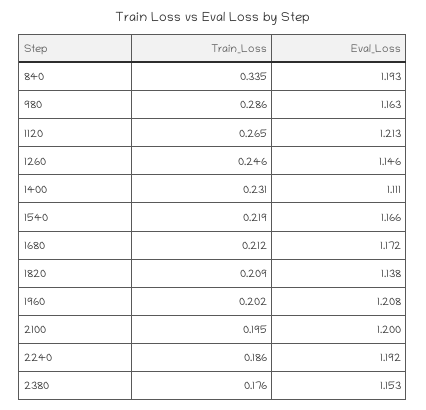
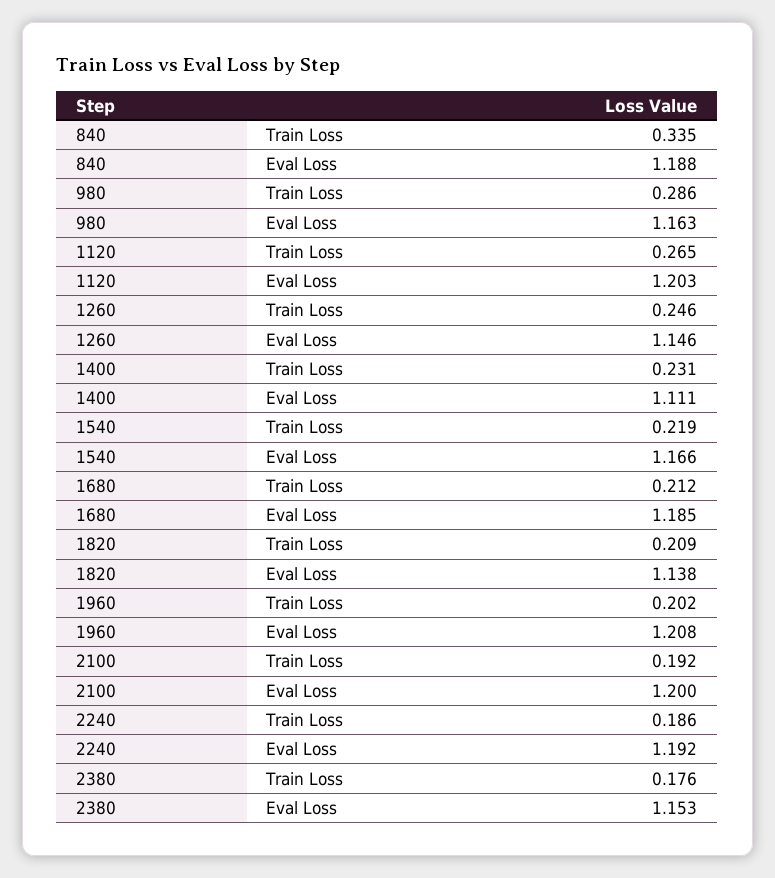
Eval_Loss, 840: 1.193 -> 1.188
Eval_Loss, 1120: 1.213 -> 1.203
Eval_Loss, 1680: 1.172 -> 1.185
Train_Loss, 2100: 0.195 -> 0.192

